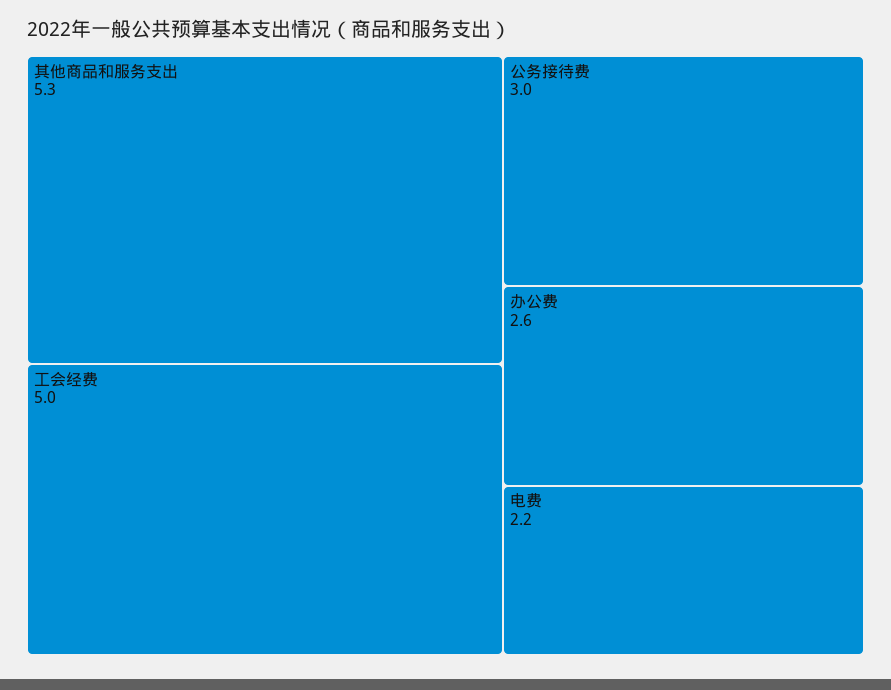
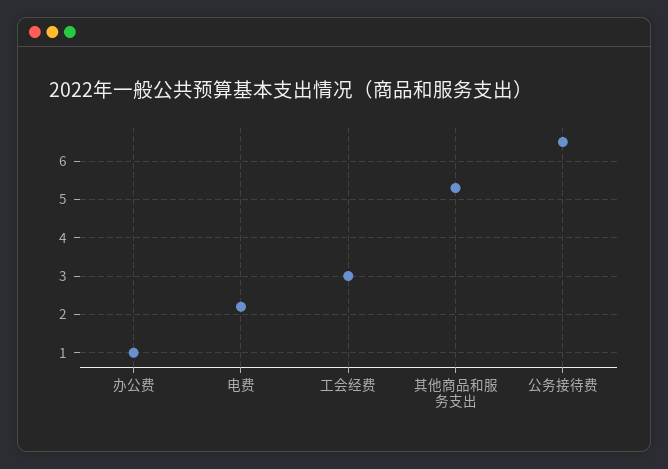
工会经费: 5 -> 3
公务接待费: 3 -> 6.5
办公费: 2.6 -> 1

